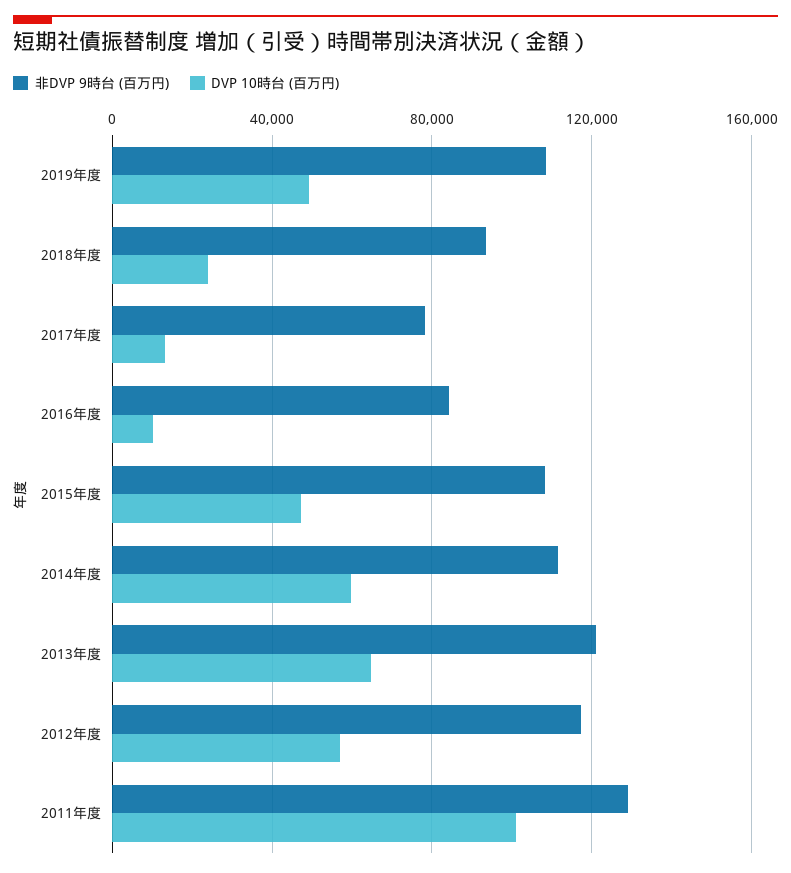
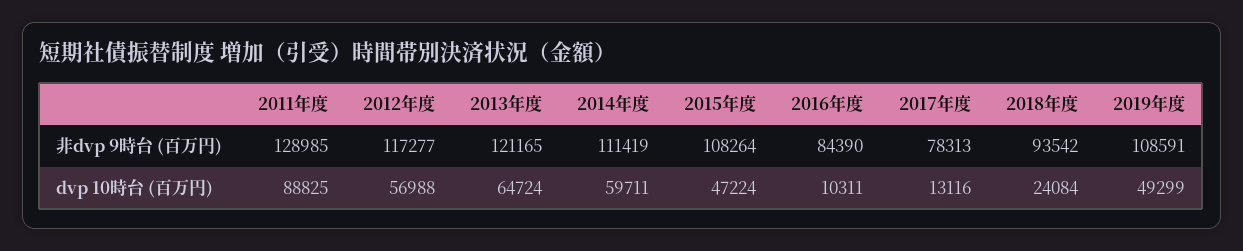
DVP 10時台 (百万円), 2011年度: 100000 -> 88825

